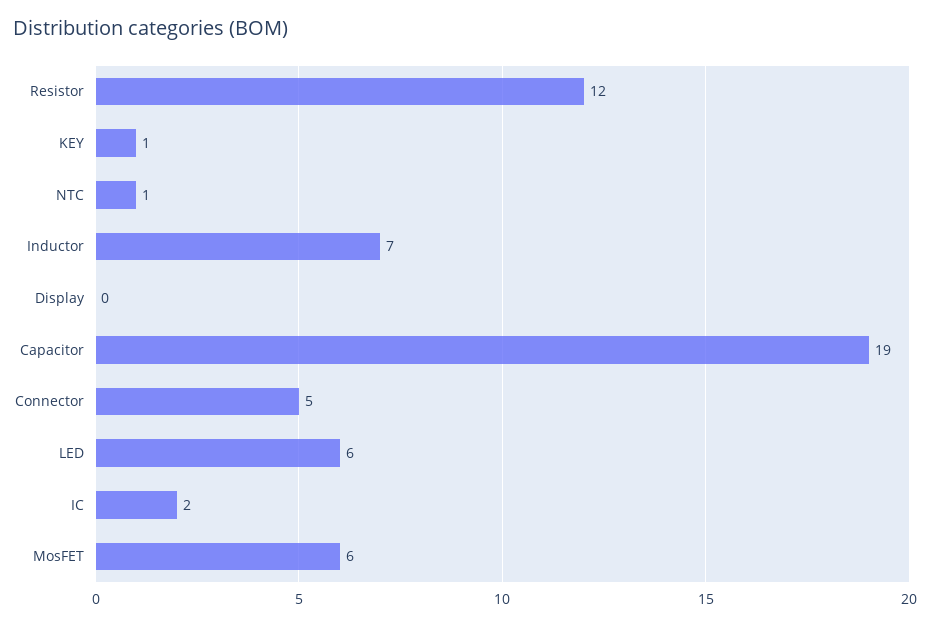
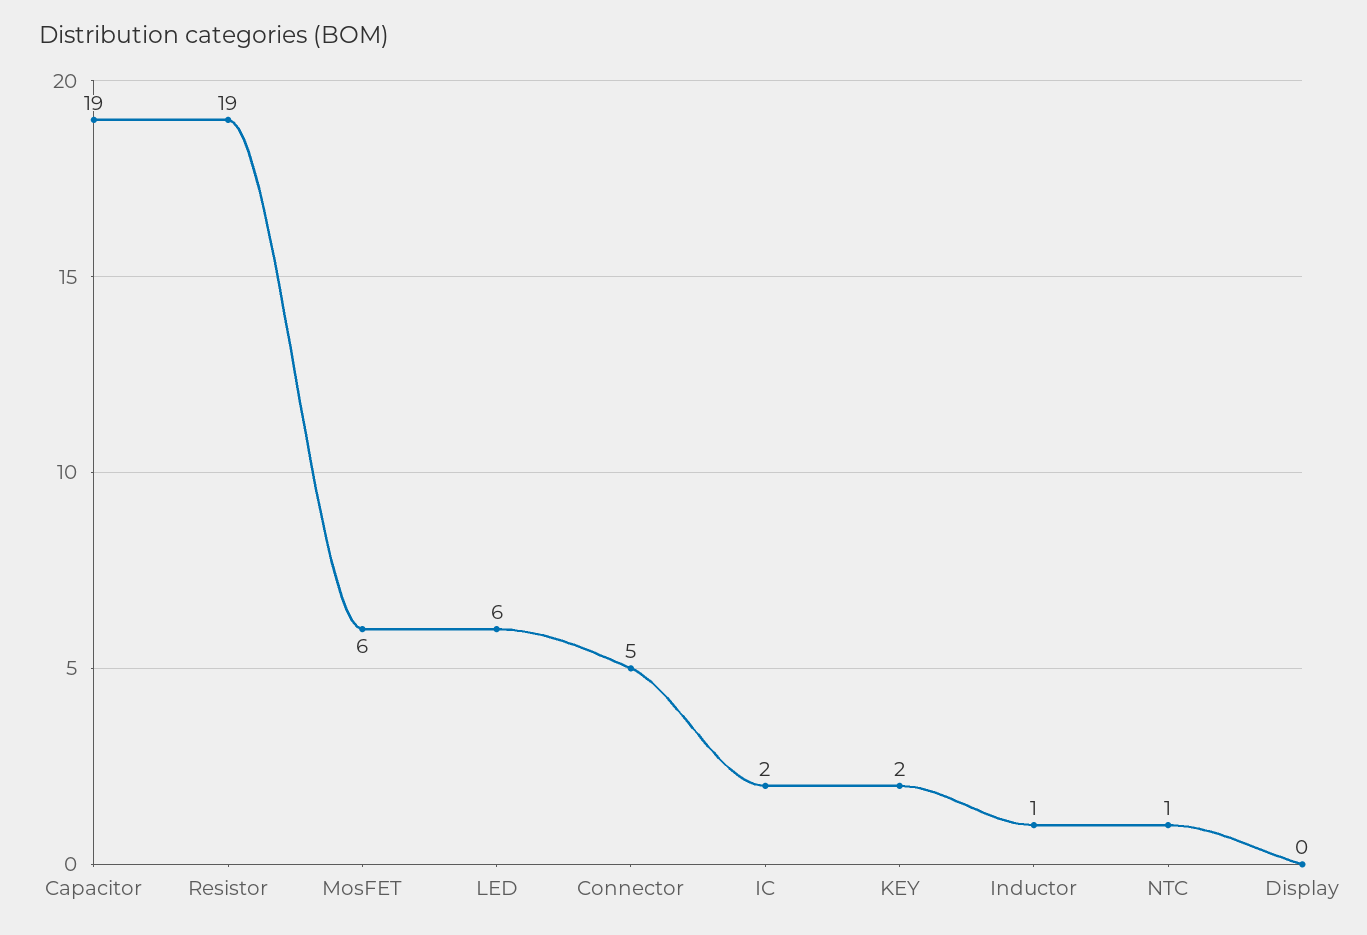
Resistor: 12 -> 19
KEY: 1 -> 2
Inductor: 7 -> 1

